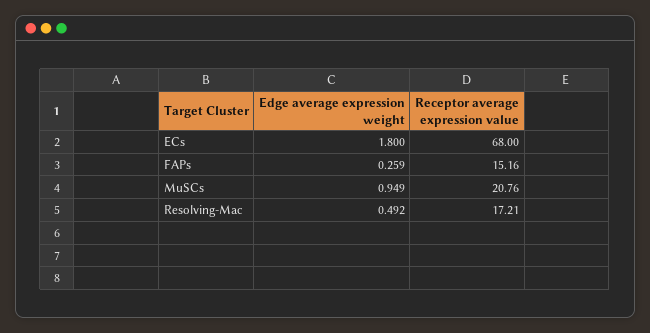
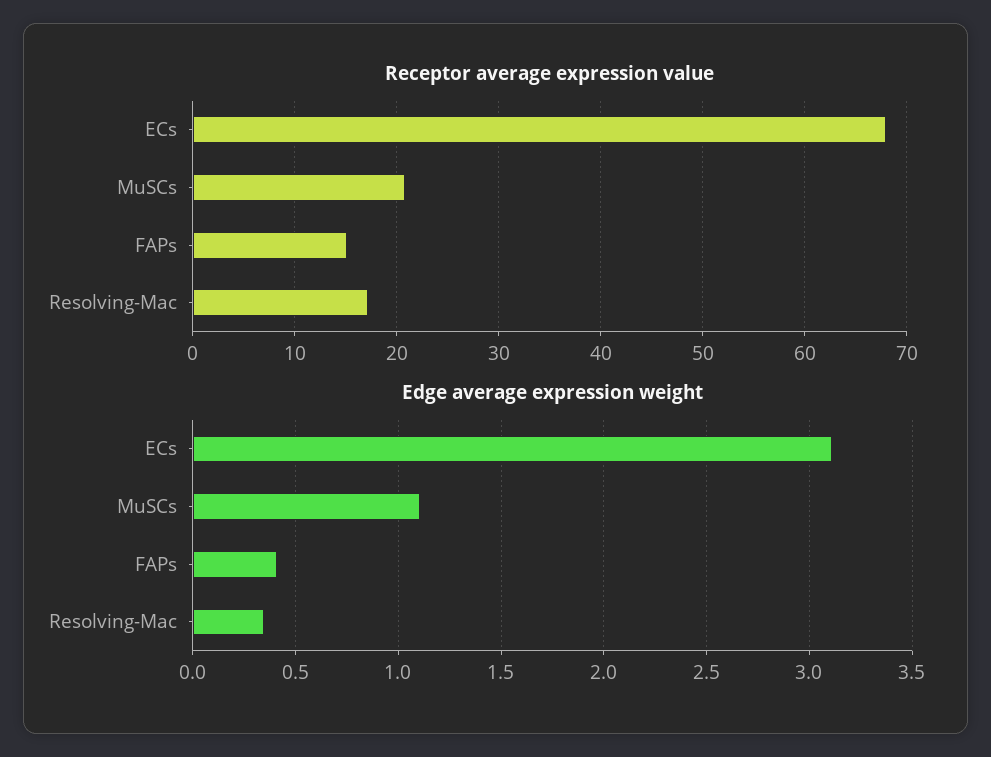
Edge average expression weight, ECs: 1.8 -> 3.1
Edge average expression weight, FAPs: 0.259 -> 0.4
Edge average expression weight, MuSCs: 0.949 -> 1.1
Edge average expression weight, Resolving-Mac: 0.492 -> 0.35

